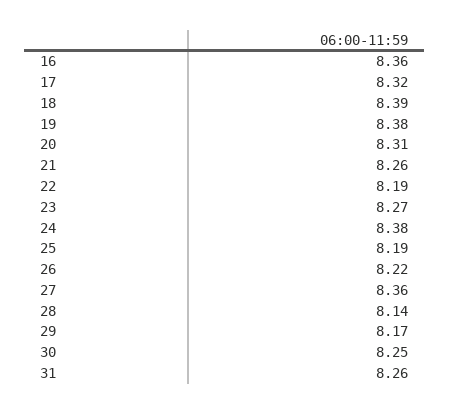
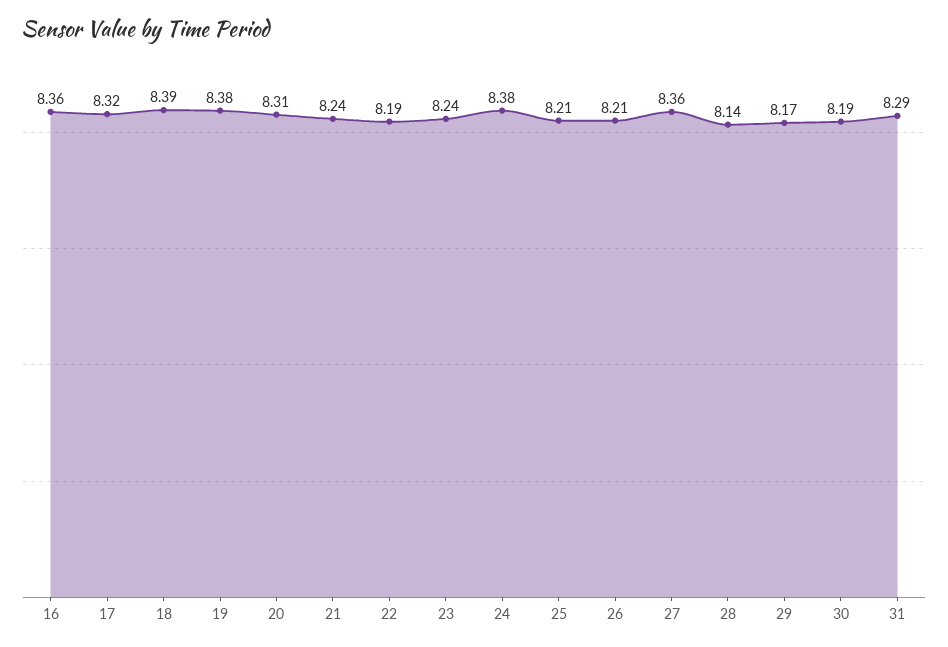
21: 8.26 -> 8.24
23: 8.27 -> 8.24
25: 8.19 -> 8.21
26: 8.22 -> 8.21
30: 8.25 -> 8.19
31: 8.26 -> 8.29

